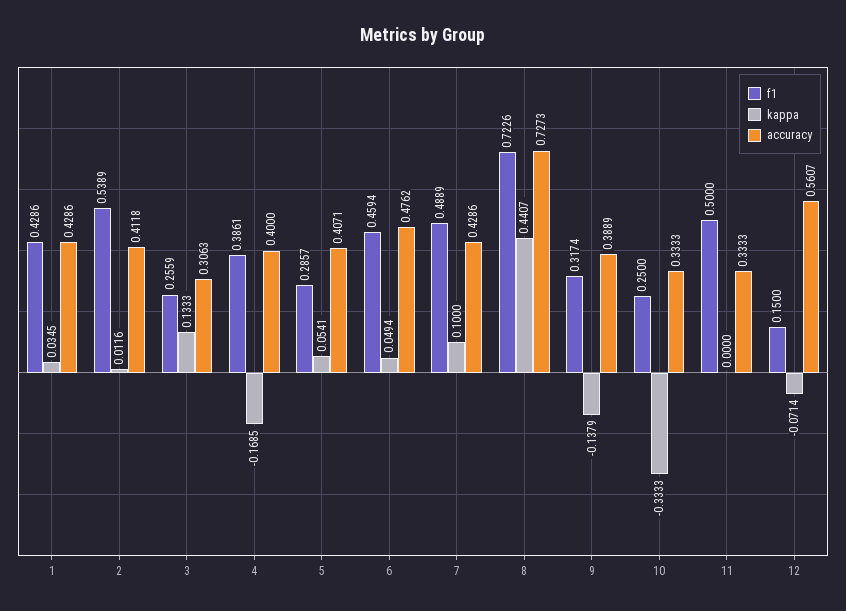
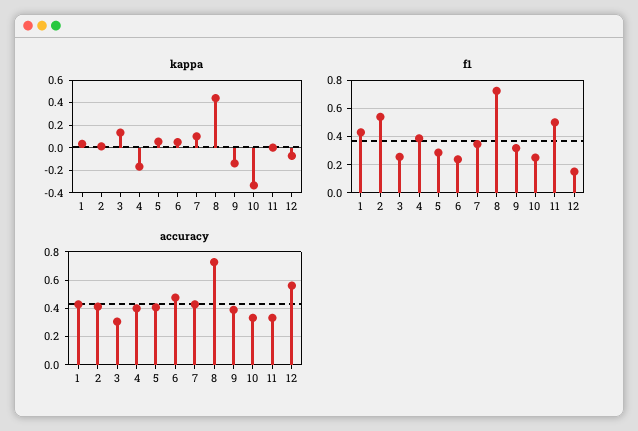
f1, 6: 0.4594 -> 0.25
f1, 7: 0.4889 -> 0.35

